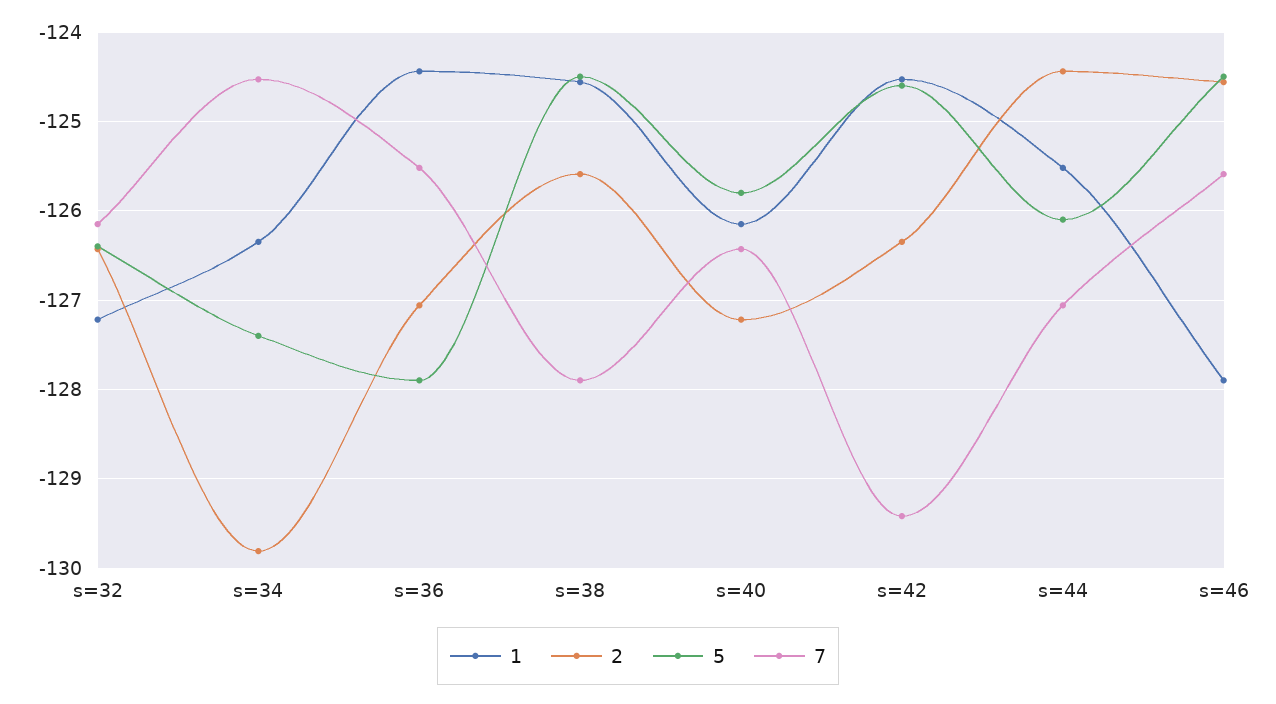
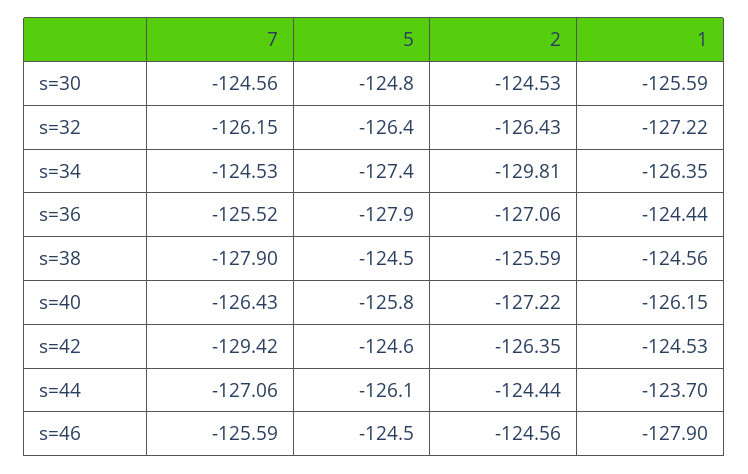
1, s=44: -125.5 -> -123.7
7, s=30: none -> -124.56
5, s=30: none -> -124.8
2, s=30: none -> -124.53
1, s=30: none -> -125.59

